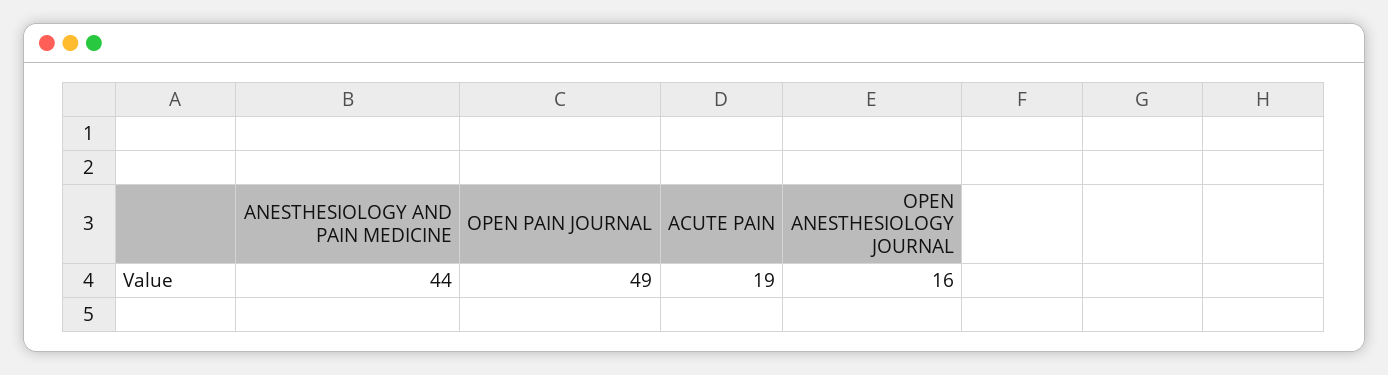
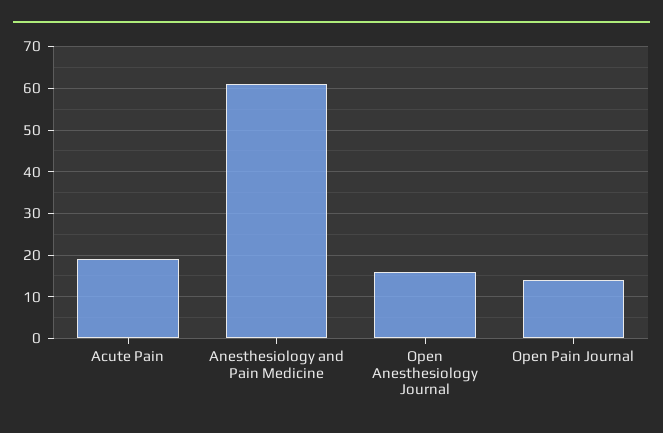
ANESTHESIOLOGY AND PAIN MEDICINE: 44 -> 60
OPEN PAIN JOURNAL: 49 -> 15

